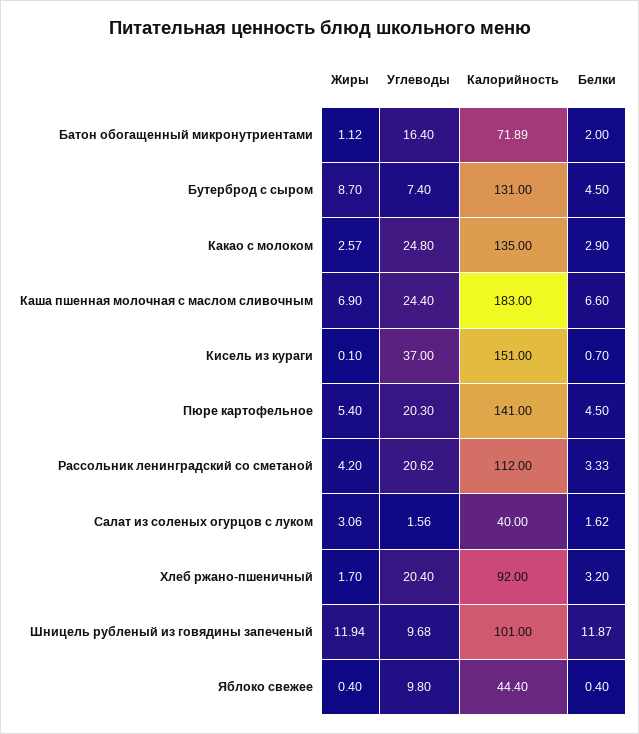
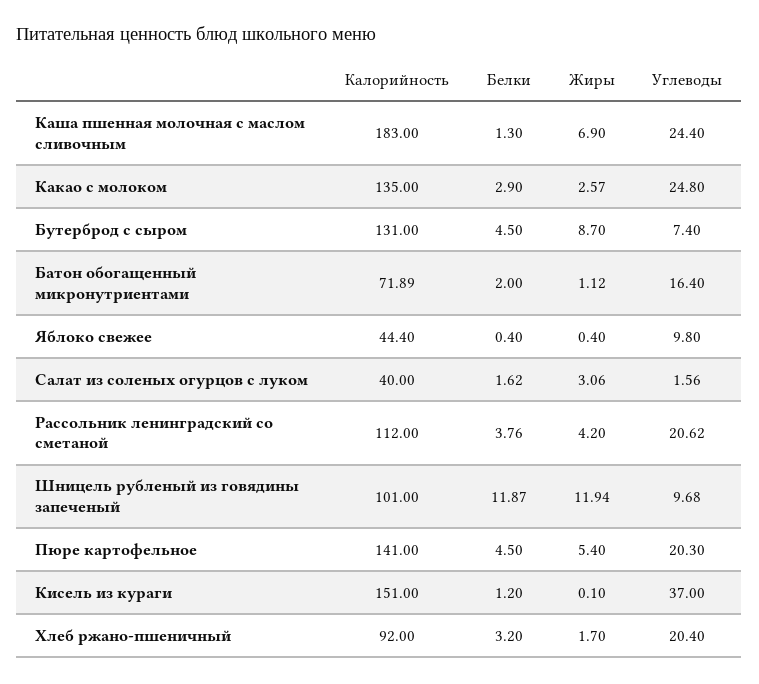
Белки, Каша пшенная молочная с маслом сливочным: 6.6 -> 1.3
Белки, Кисель из кураги: 0.7 -> 1.2
Белки, Рассольник ленинградский со сметаной: 3.33 -> 3.76

